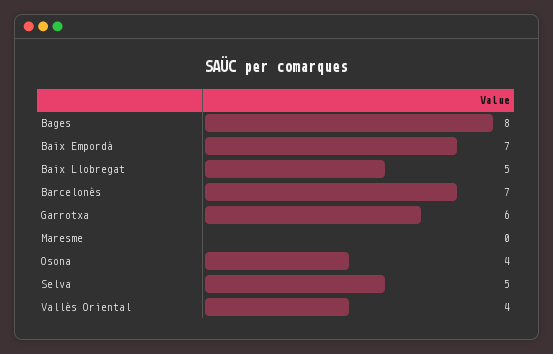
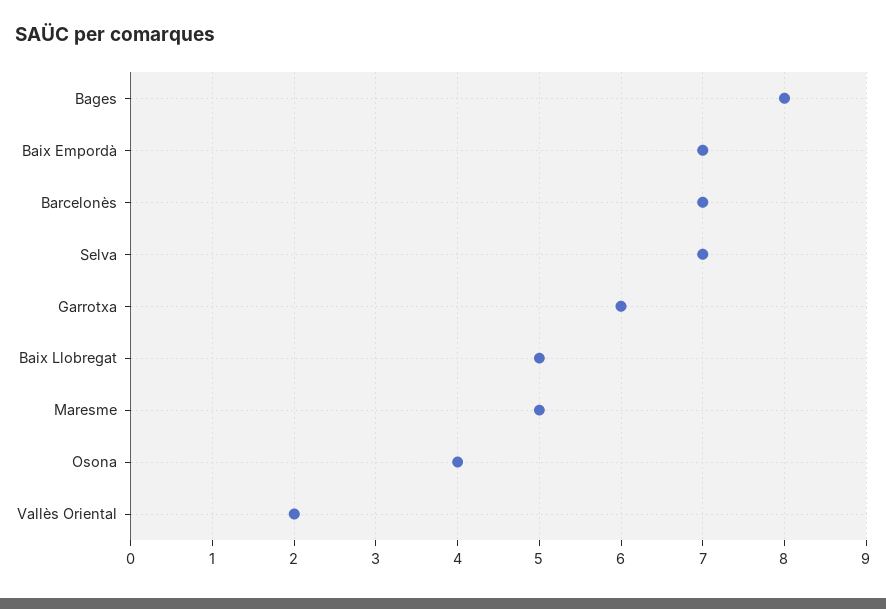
Maresme: 0 -> 5
Selva: 5 -> 7
Vallès Oriental: 4 -> 2

